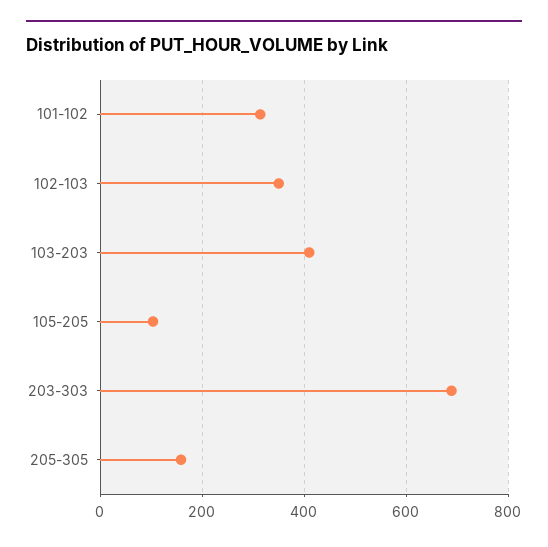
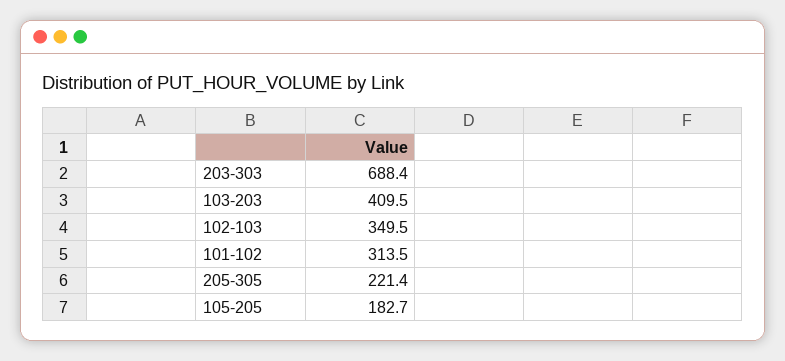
105-205: 100 -> 182.7
205-305: 160 -> 221.4

